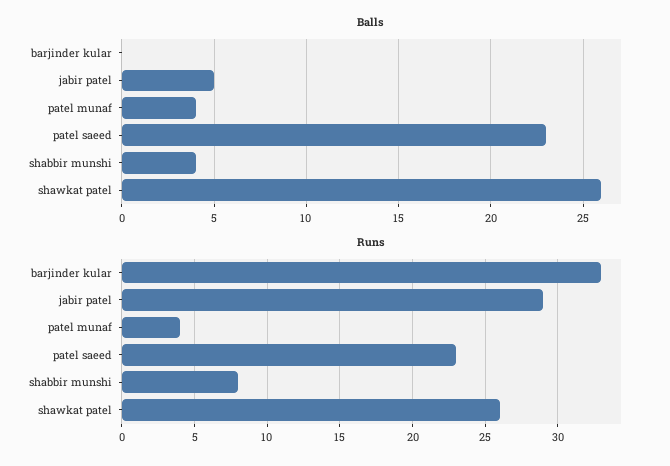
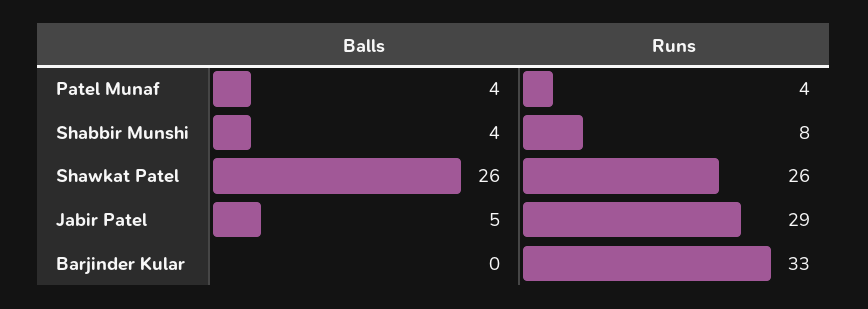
Balls, patel saeed: 23 -> none
Runs, patel saeed: 23 -> none

